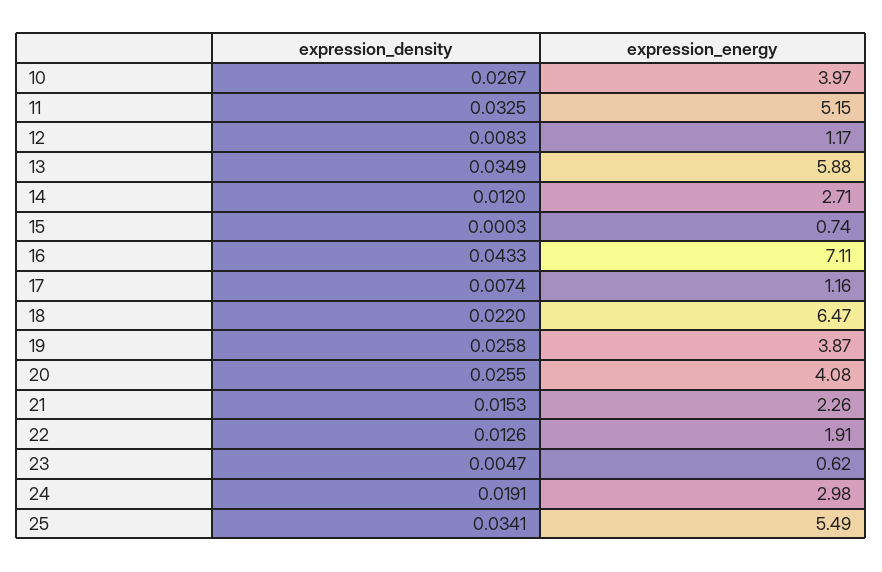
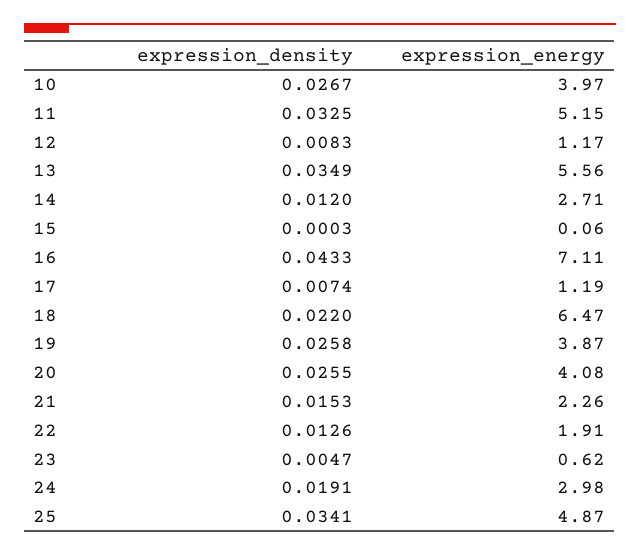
expression_energy, 13: 5.88 -> 5.56
expression_energy, 15: 0.74 -> 0.06
expression_energy, 17: 1.16 -> 1.19
expression_energy, 25: 5.49 -> 4.87

